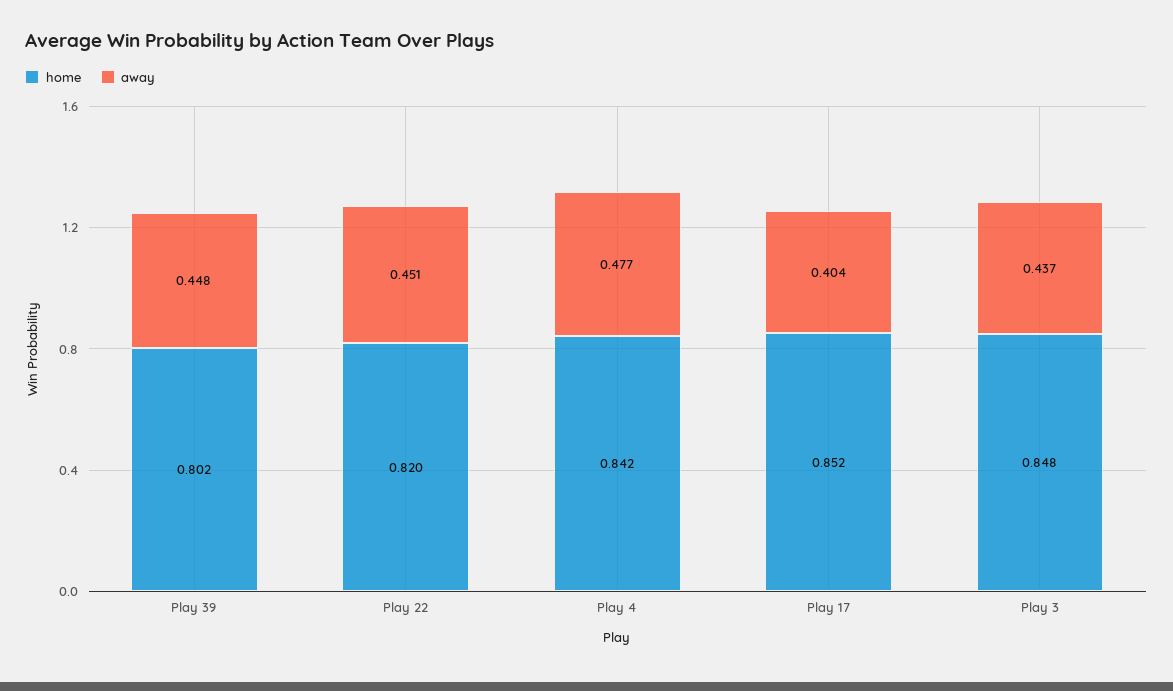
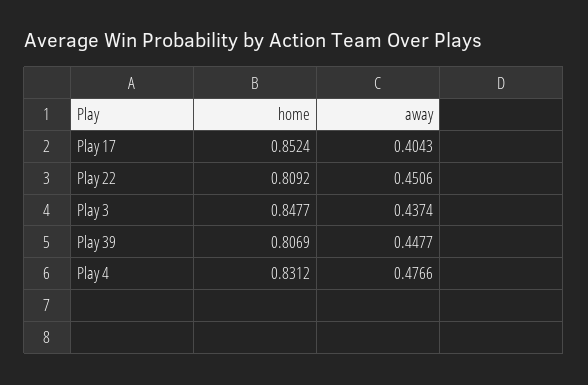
home, Play 39: 0.802 -> 0.8069
home, Play 22: 0.82 -> 0.8092
home, Play 4: 0.842 -> 0.8312

